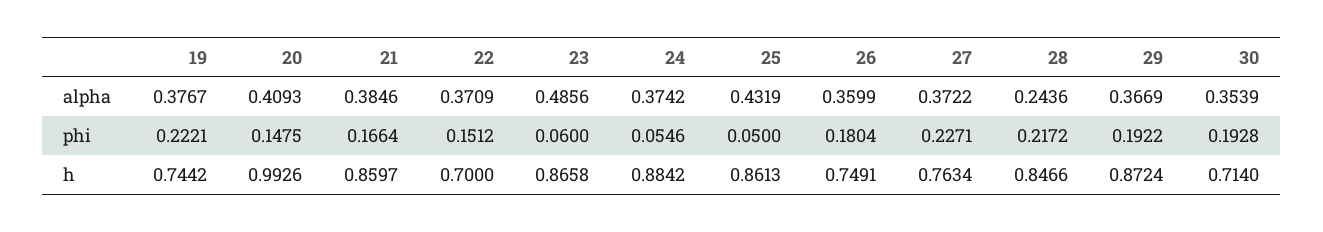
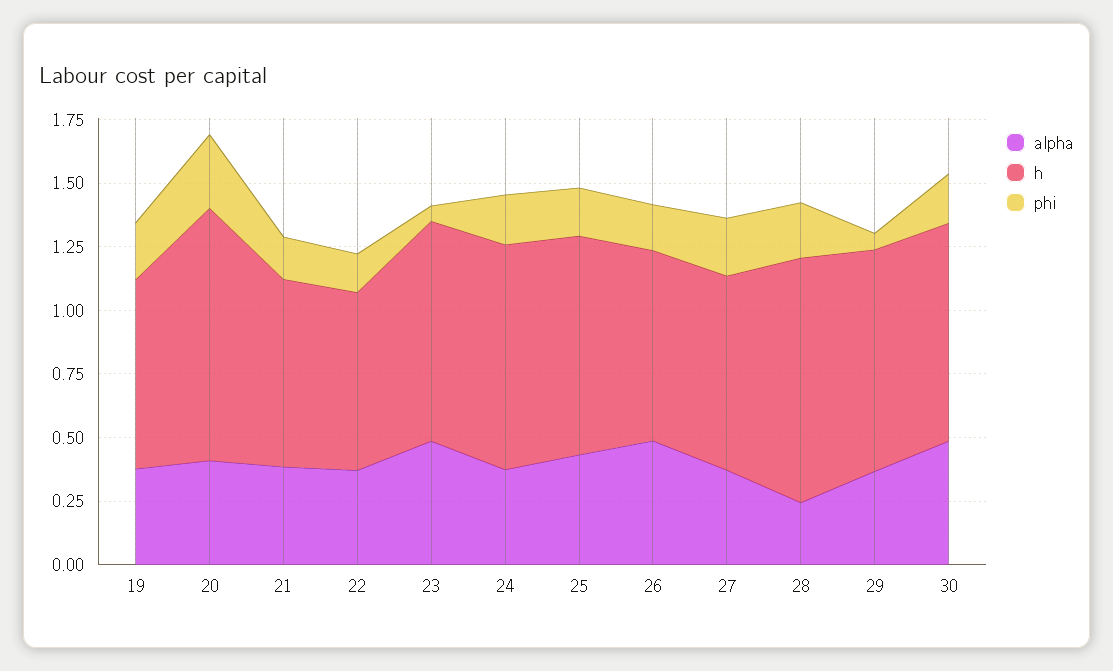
alpha, 26: 0.3599 -> 0.5
alpha, 30: 0.3539 -> 0.5
phi, 20: 0.1475 -> 0.3
phi, 24: 0.0546 -> 0.2
phi, 25: 0.05 -> 0.2
phi, 29: 0.1922 -> 0.05
h, 21: 0.8597 -> 0.75
h, 28: 0.8466 -> 0.95
h, 30: 0.714 -> 0.85

